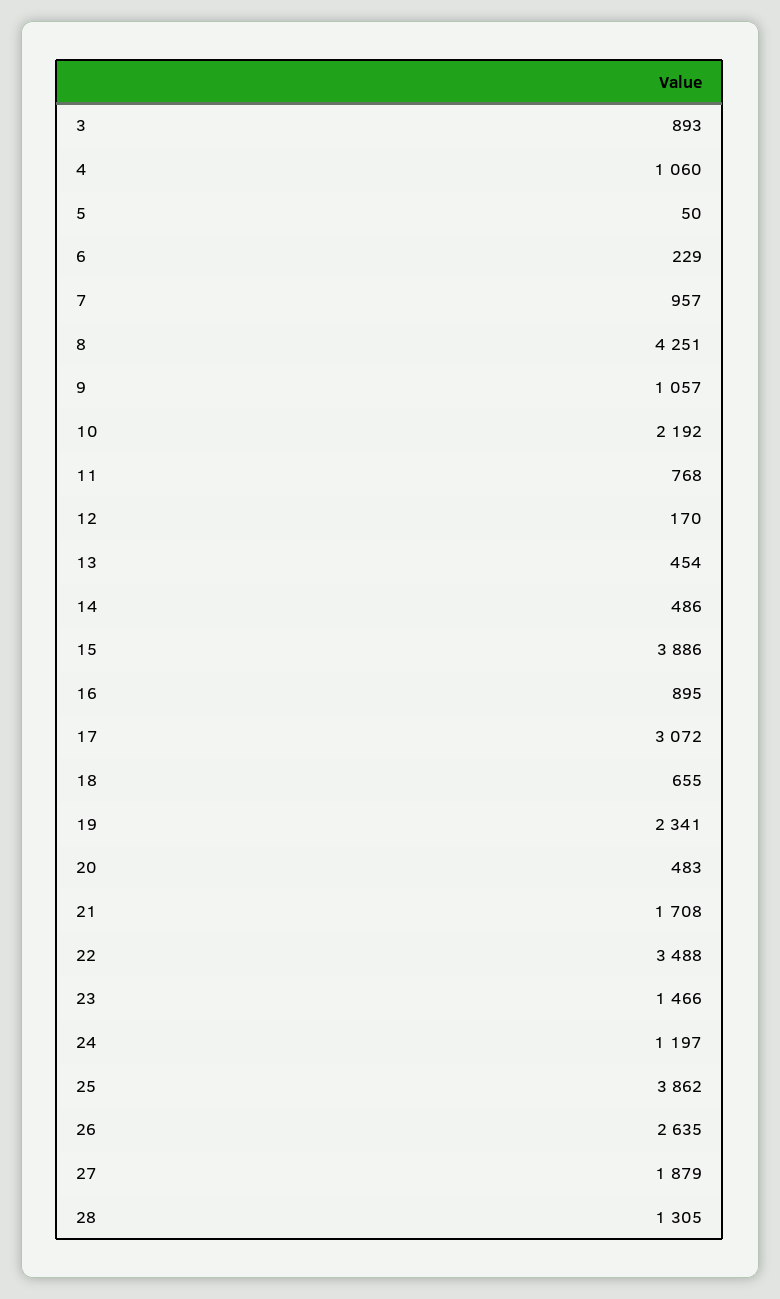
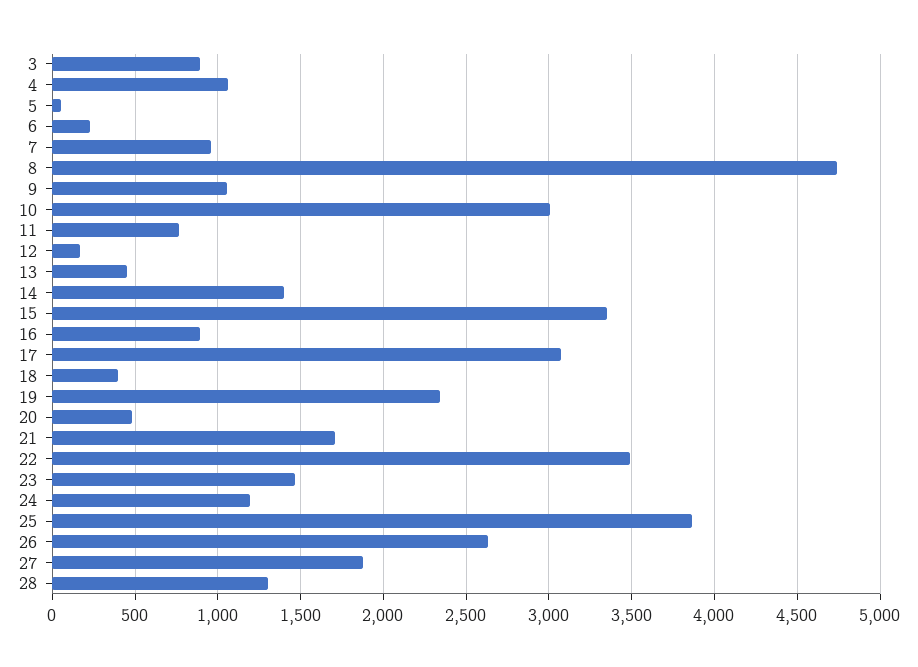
8: 4251 -> 4750
10: 2192 -> 3000
14: 486 -> 1400
15: 3886 -> 3350
18: 655 -> 400

